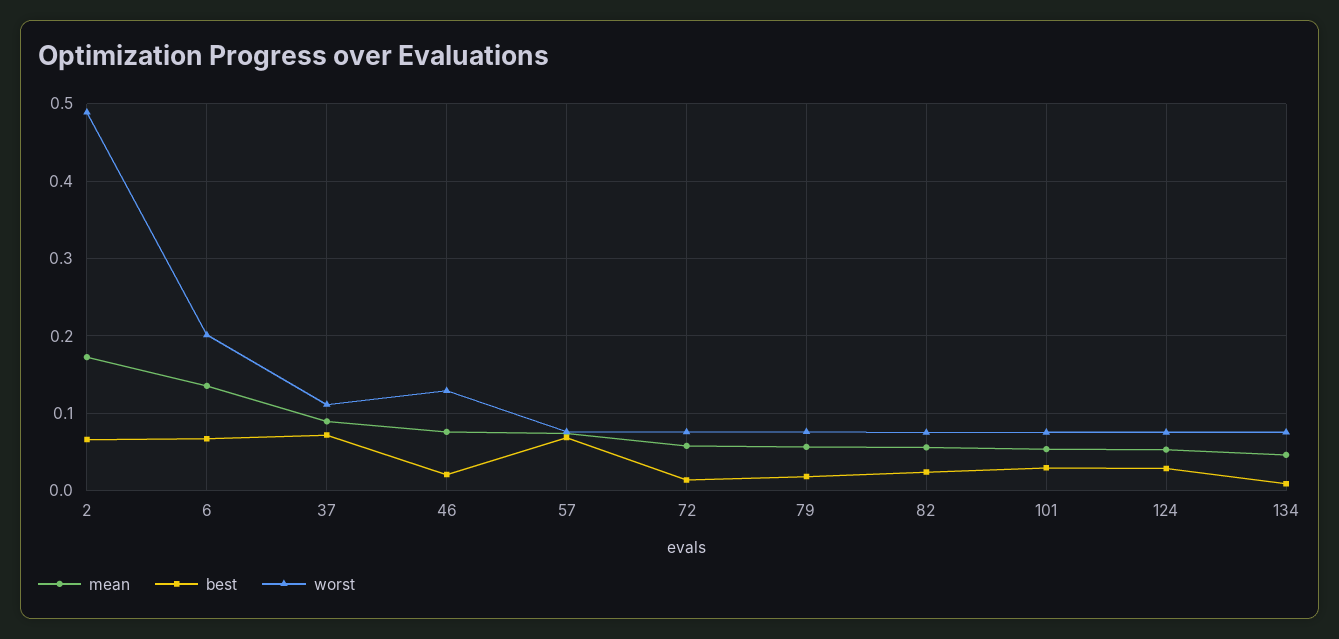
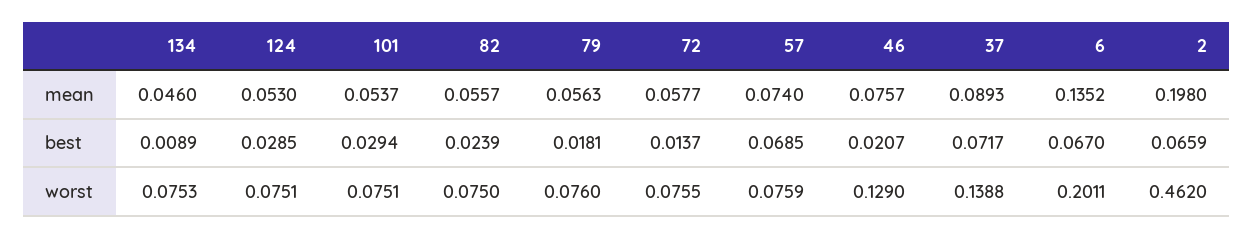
mean, 2: 0.17 -> 0.198
worst, 2: 0.49 -> 0.462
worst, 37: 0.11 -> 0.1388

